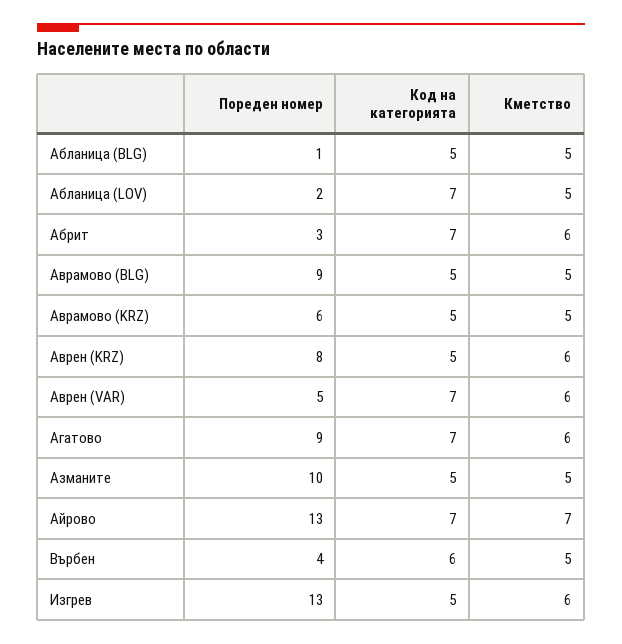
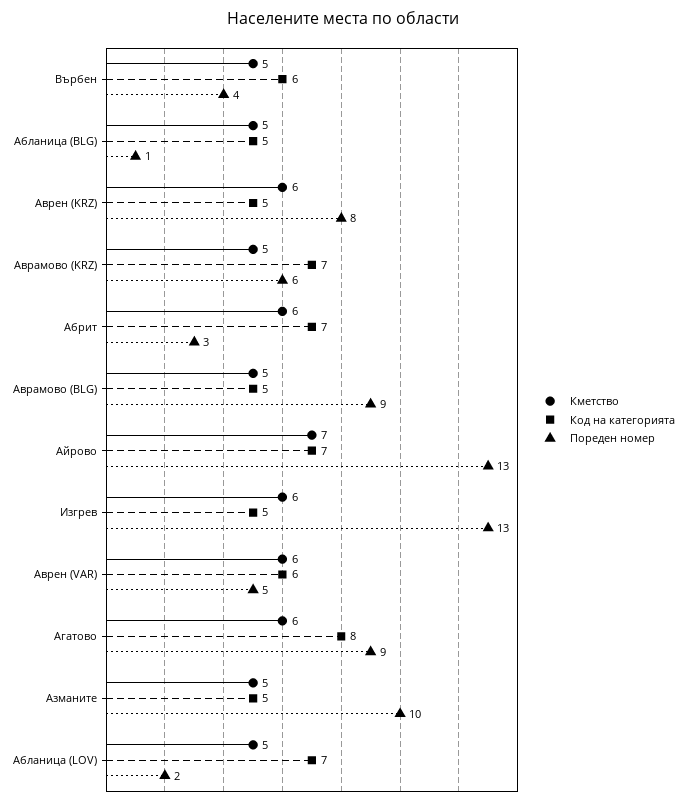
Код на категорията, Аврамово (KRZ): 5 -> 7
Код на категорията, Аврен (VAR): 7 -> 6
Код на категорията, Агатово: 7 -> 8

